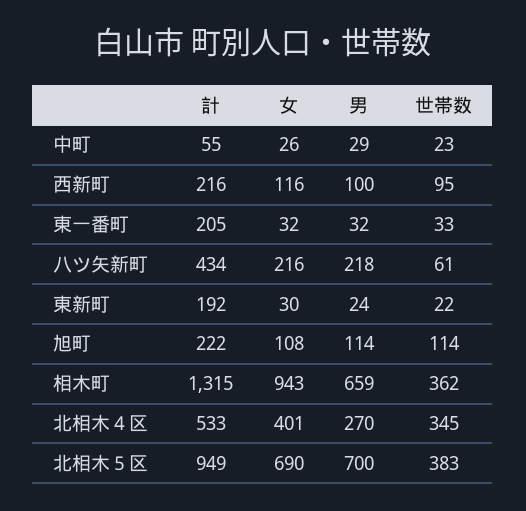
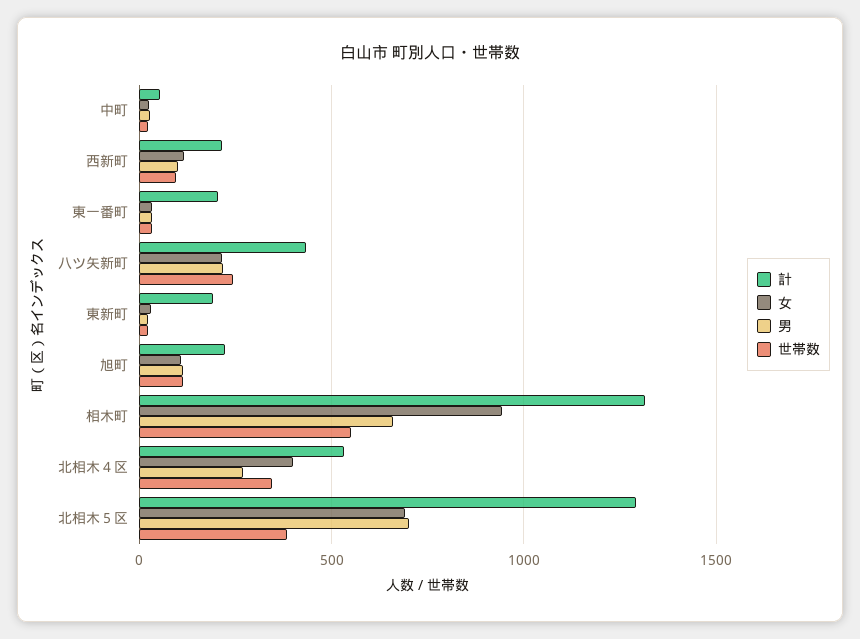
世帯数, 八ツ矢新町: 61 -> 250
世帯数, 相木町: 362 -> 550
計, 北相木５区: 949 -> 1300

